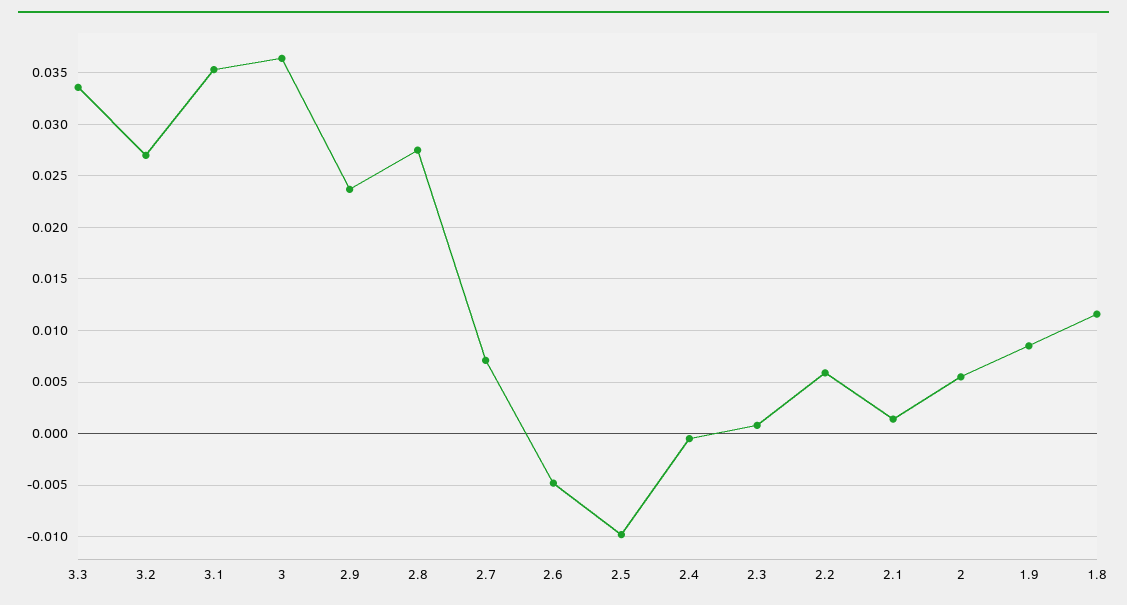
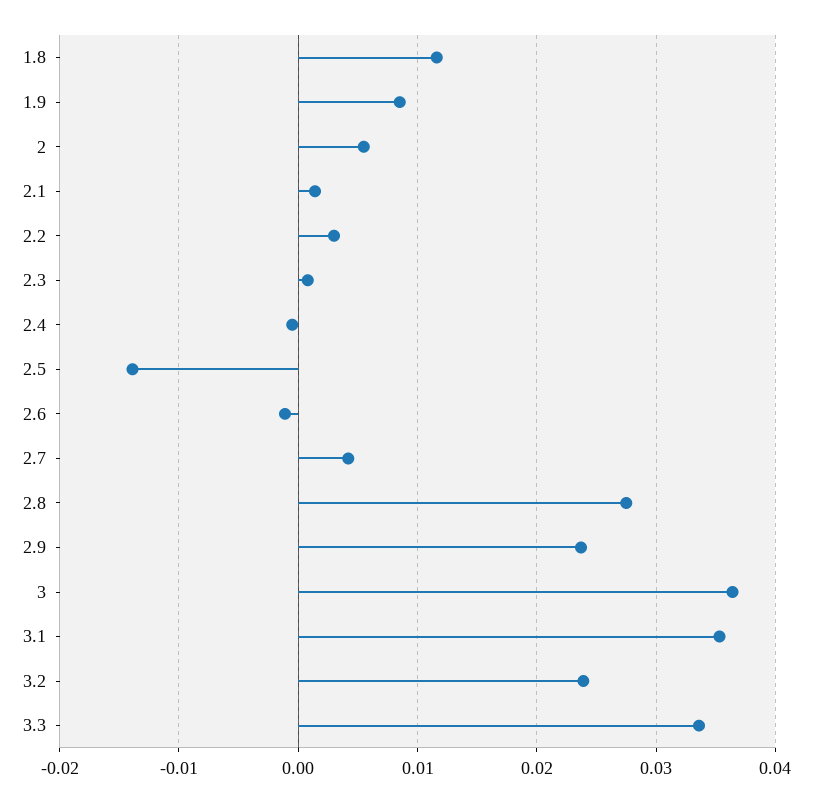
3.2: 0.027 -> 0.024
2.7: 0.007 -> 0.004
2.6: -0.005 -> -0.001
2.5: -0.01 -> -0.014
2.2: 0.006 -> 0.003

